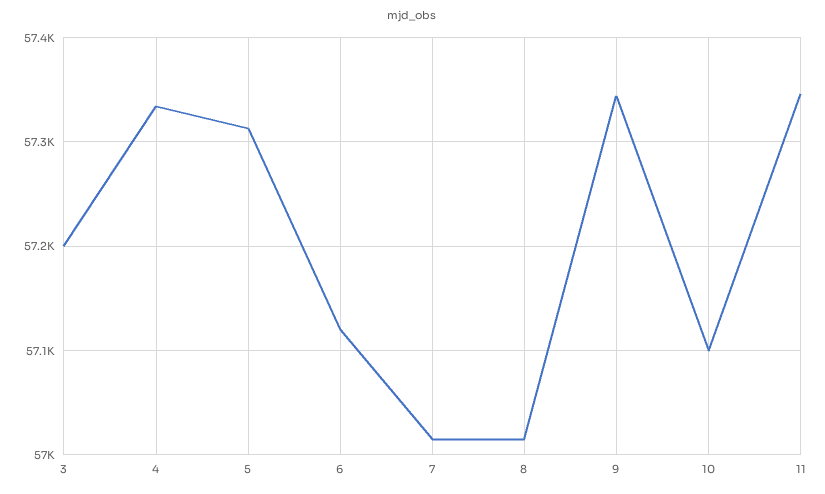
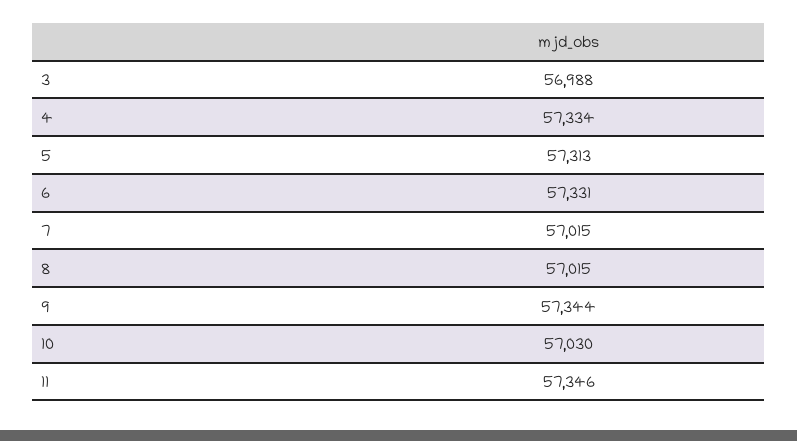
3: 57200 -> 56988
6: 57120 -> 57331
10: 57100 -> 57030

